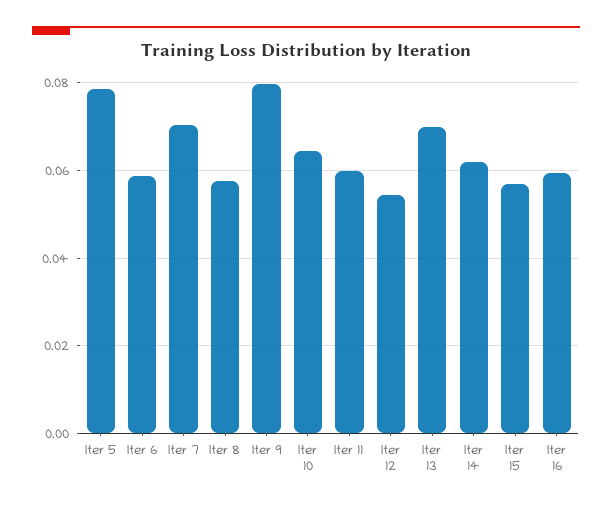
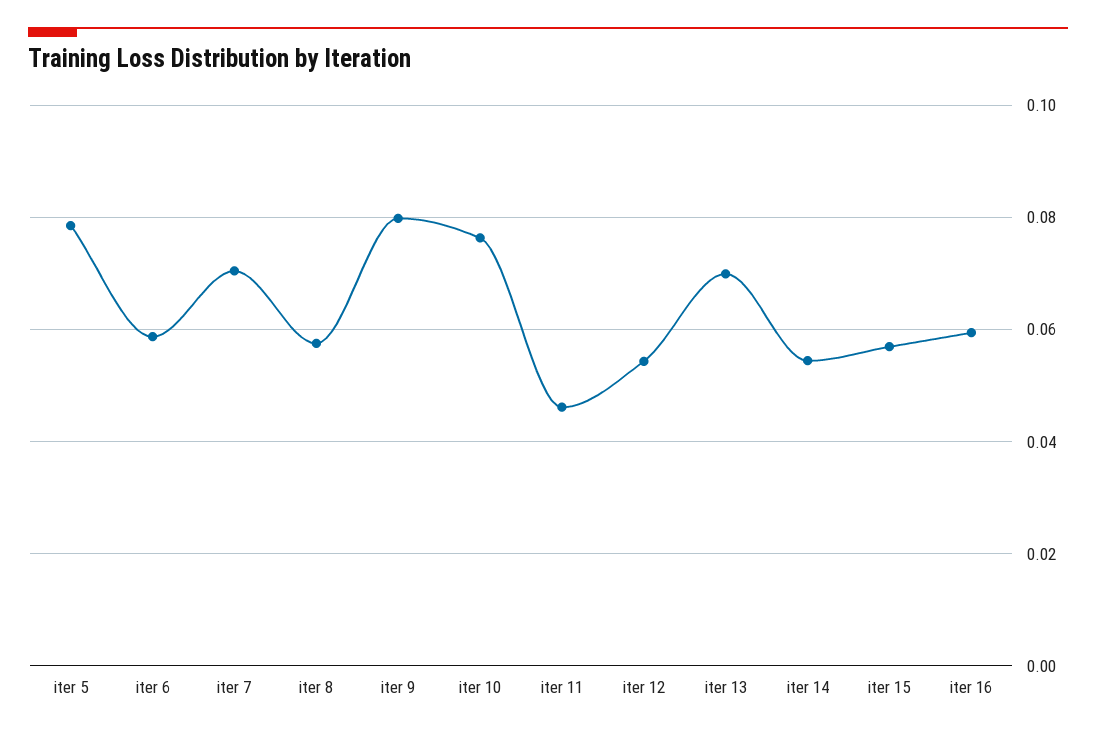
Iter 10: 0.064 -> 0.076
Iter 11: 0.06 -> 0.046
Iter 14: 0.062 -> 0.054

